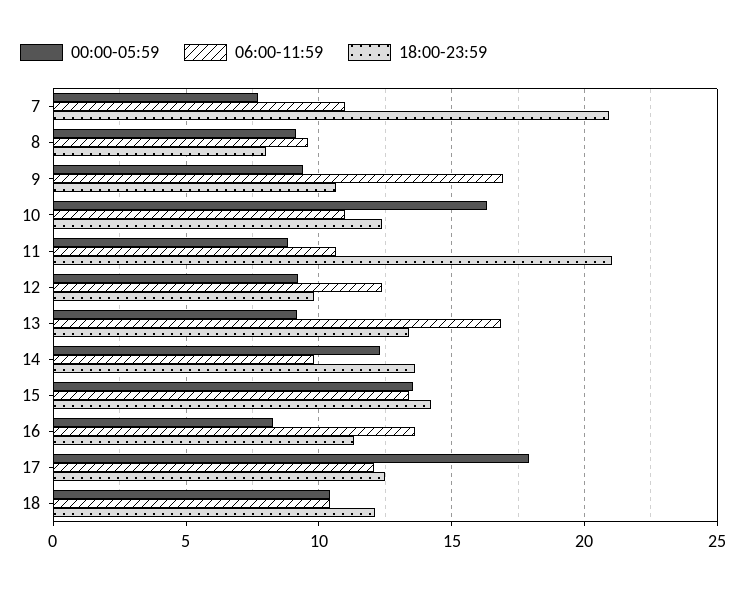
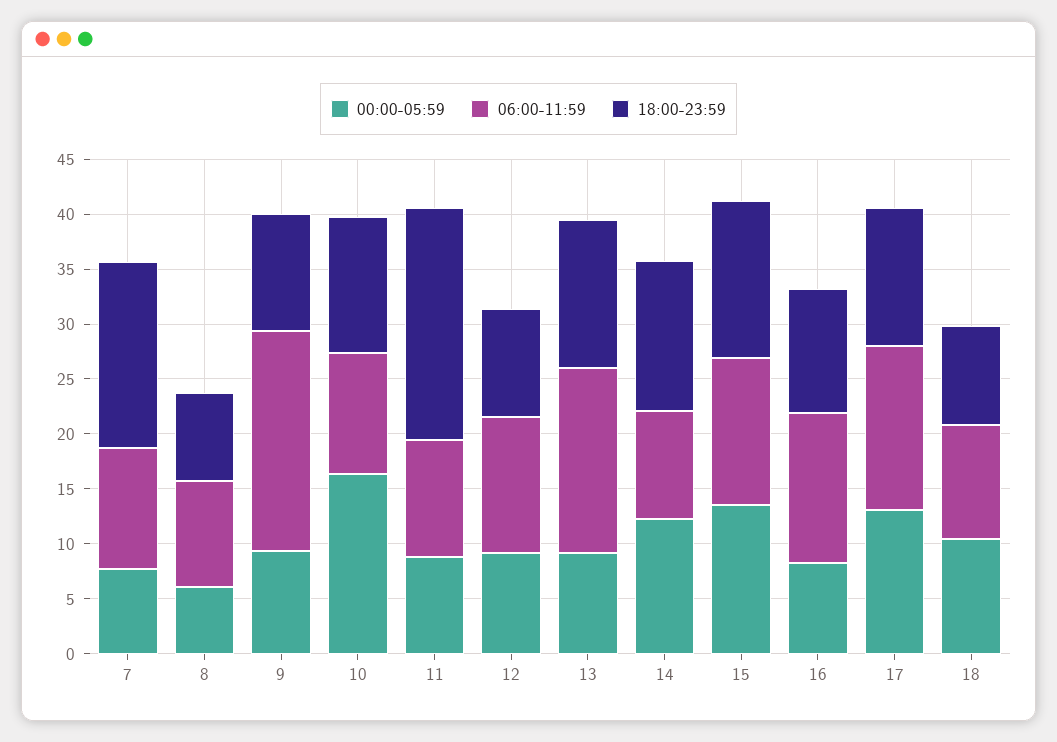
18:00-23:59, 7: 21 -> 17
00:00-05:59, 8: 9 -> 6
06:00-11:59, 9: 17 -> 20
00:00-05:59, 17: 18 -> 13
06:00-11:59, 17: 12 -> 15
18:00-23:59, 18: 12 -> 9

